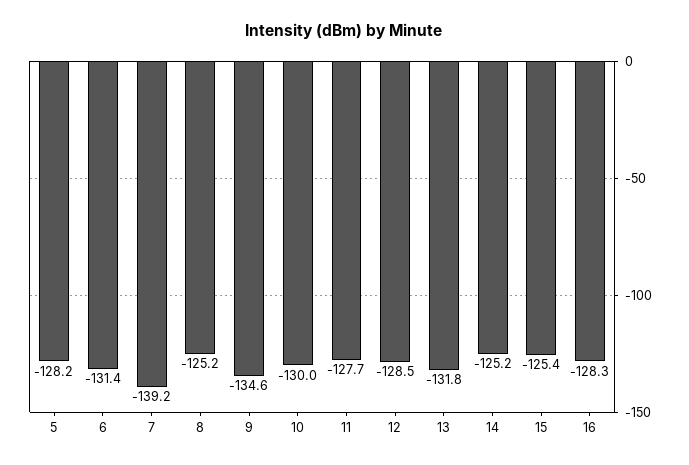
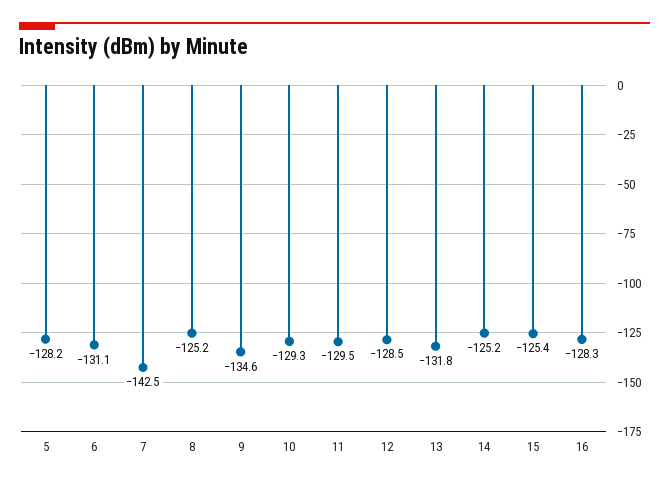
6: -131.4 -> -131.1
7: -139.2 -> -142.5
10: -130 -> -129.3
11: -127.7 -> -129.5

